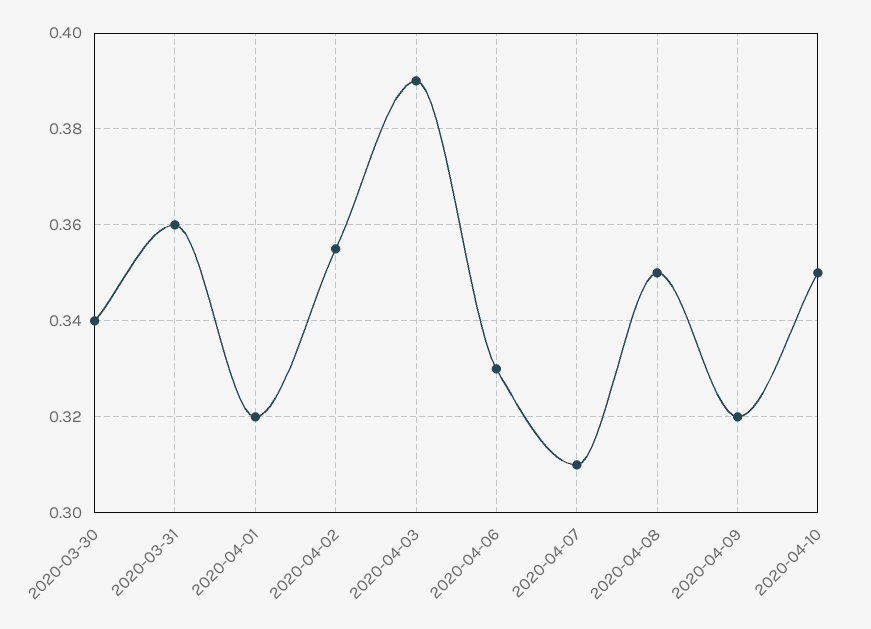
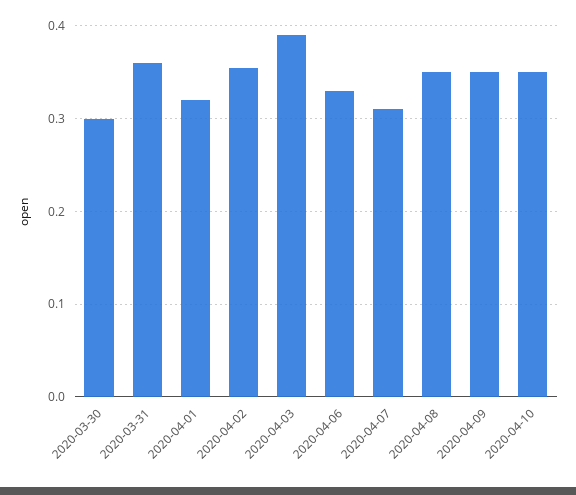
2020-03-30: 0.34 -> 0.3
2020-04-09: 0.32 -> 0.35

